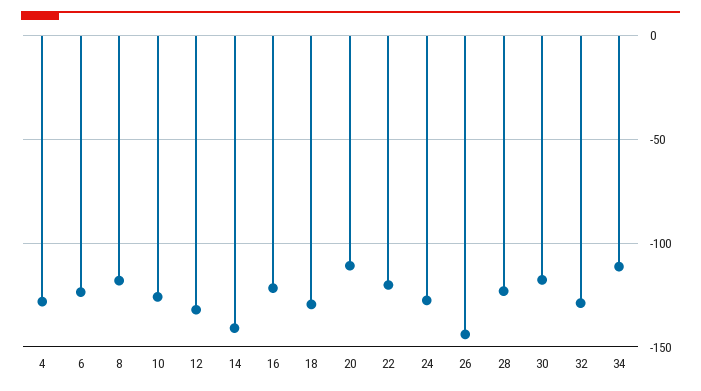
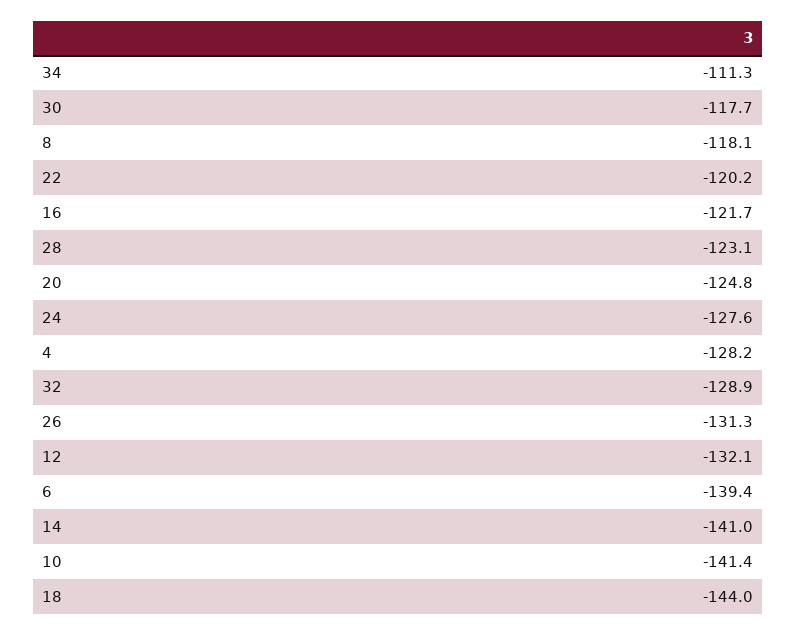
6: -125 -> -139.4
10: -125 -> -141.4
18: -130 -> -144
20: -110 -> -124.8
26: -145 -> -131.3

